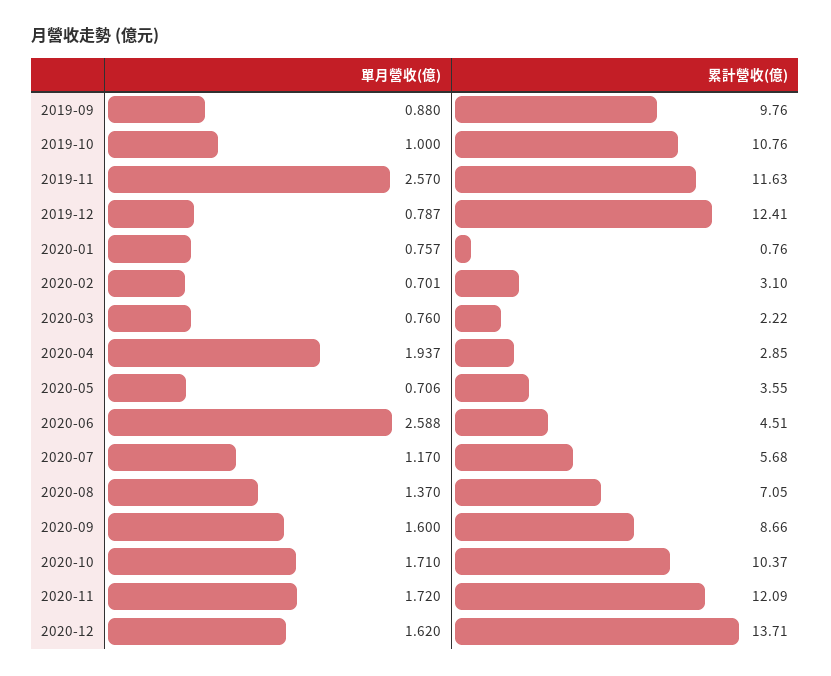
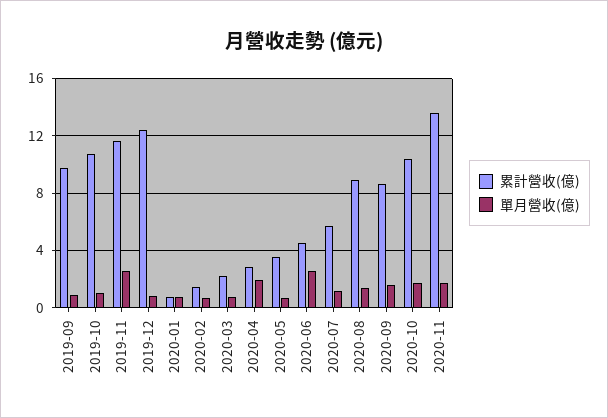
累計營收(億), 2020-02: 3.1 -> 1.5
累計營收(億), 2020-08: 7.05 -> 9
累計營收(億), 2020-11: 12.09 -> 13.5
單月營收(億), 2020-12: 1.62 -> none
累計營收(億), 2020-12: 13.71 -> none

